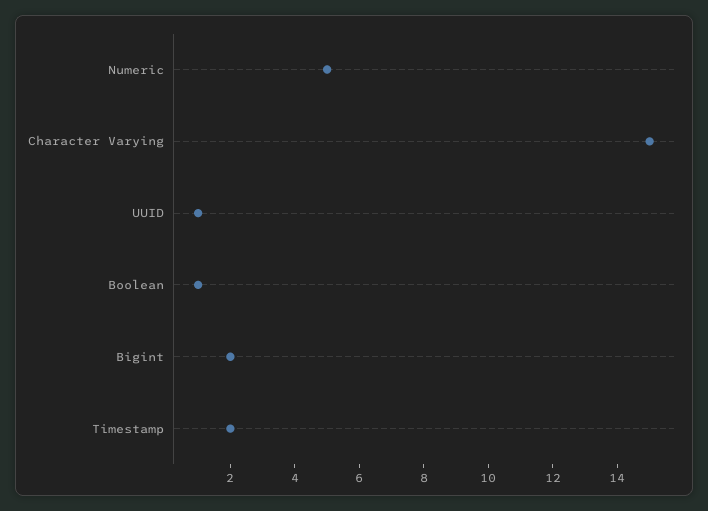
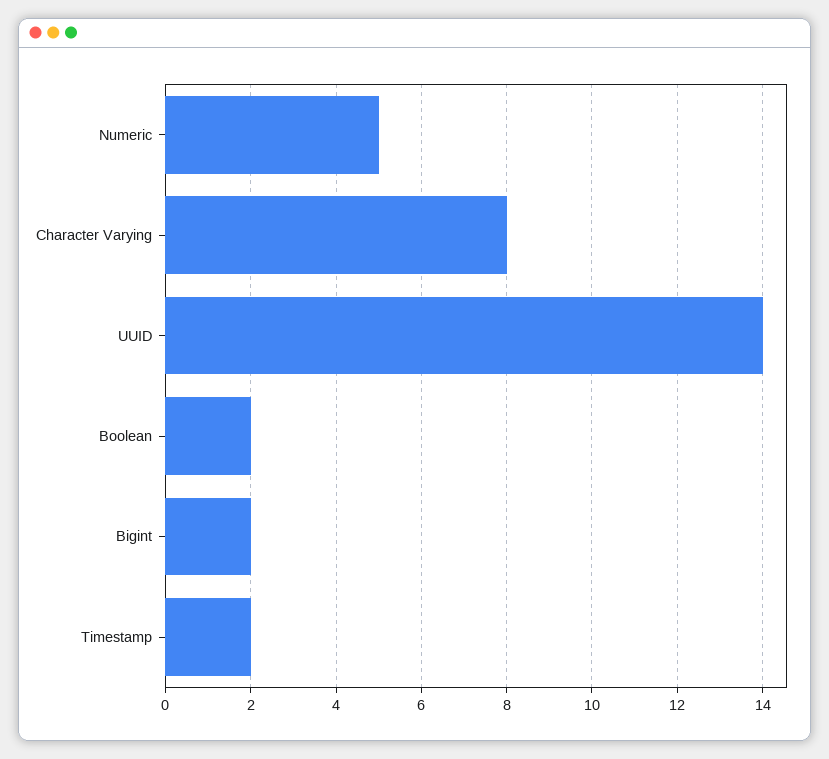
Character Varying: 15 -> 8
UUID: 1 -> 14
Boolean: 1 -> 2

